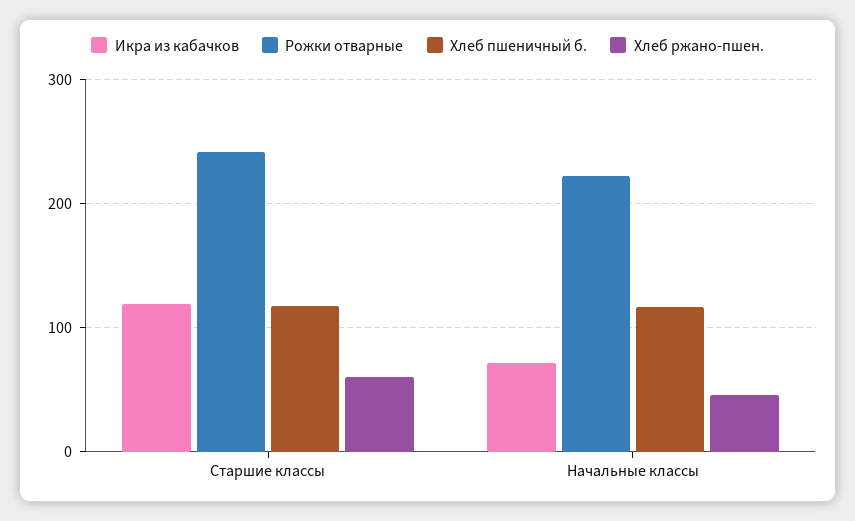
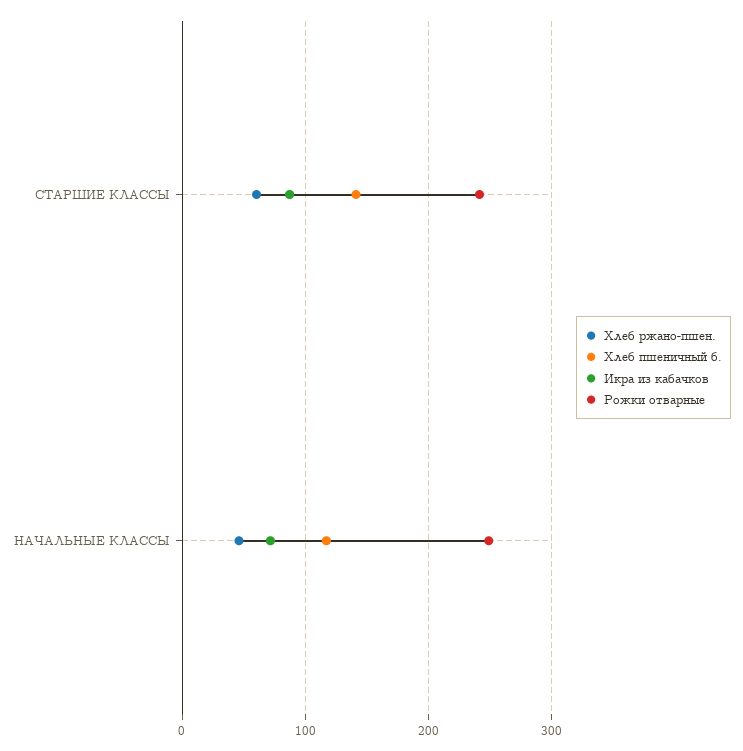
Икра из кабачков, Старшие классы: 120 -> 90
Хлеб пшеничный б., Старшие классы: 120 -> 140
Рожки отварные, Начальные классы: 220 -> 250

